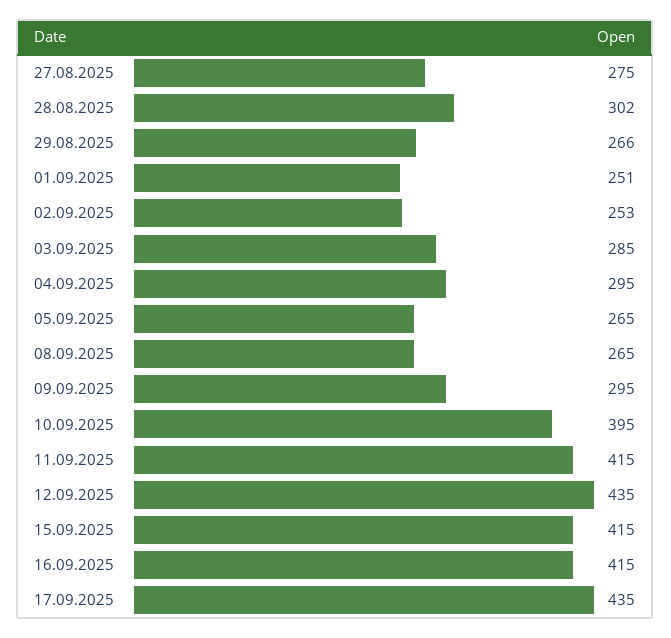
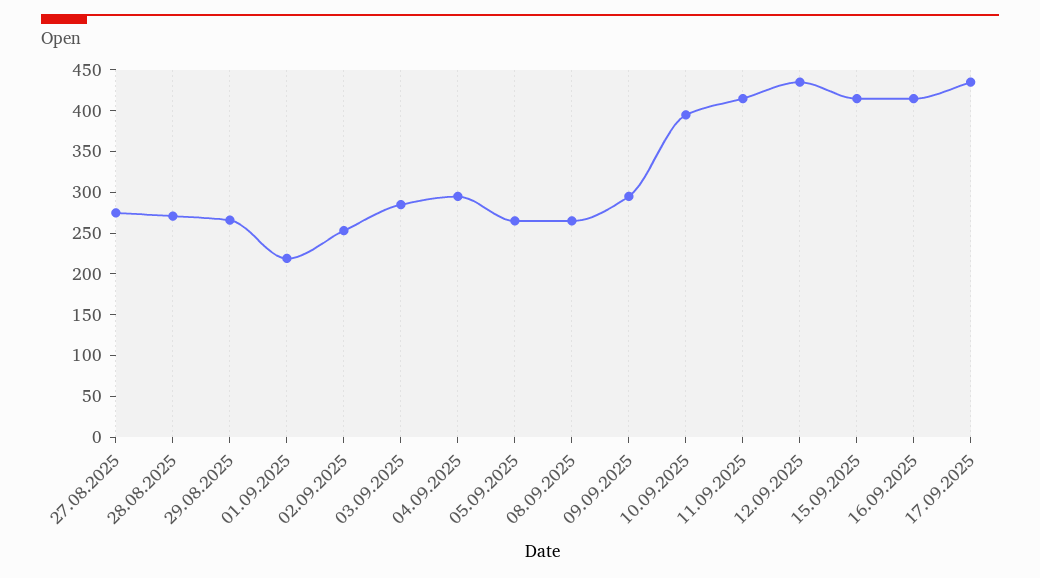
28.08.2025: 302 -> 270
01.09.2025: 251 -> 220

